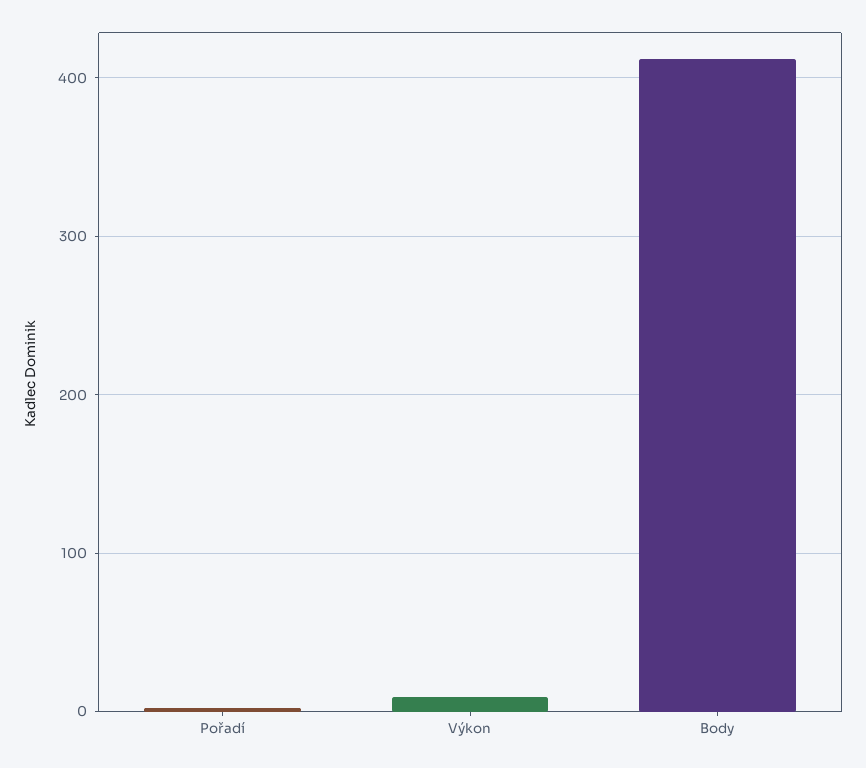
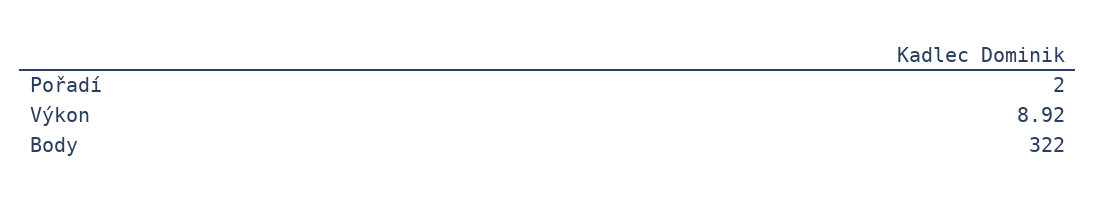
Body: 410 -> 322

